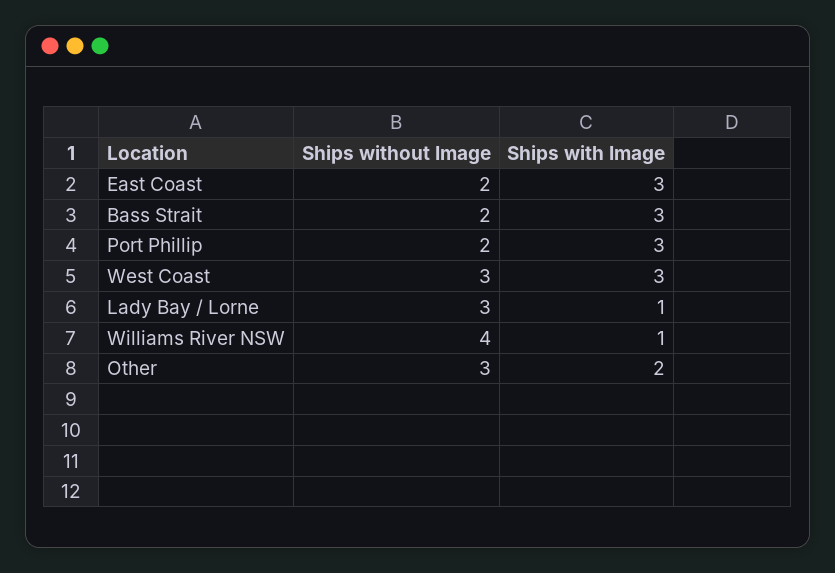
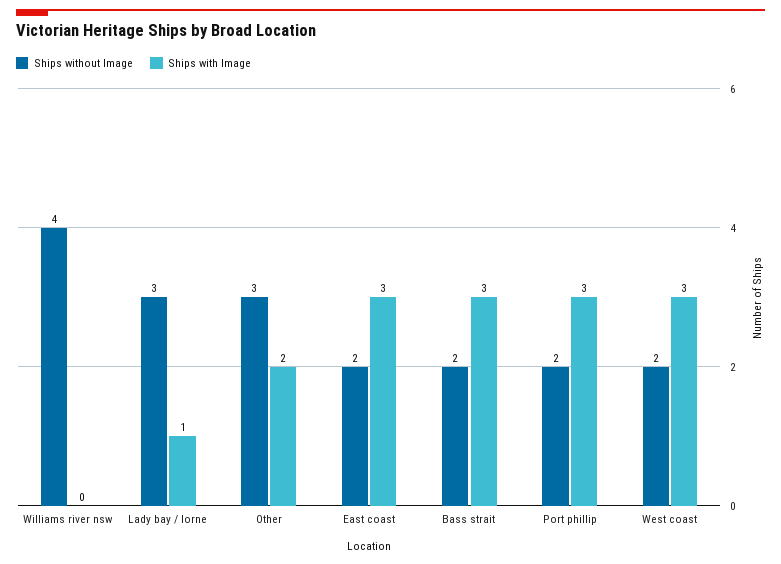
Ships without Image, West Coast: 3 -> 2
Ships with Image, Williams River NSW: 1 -> 0

